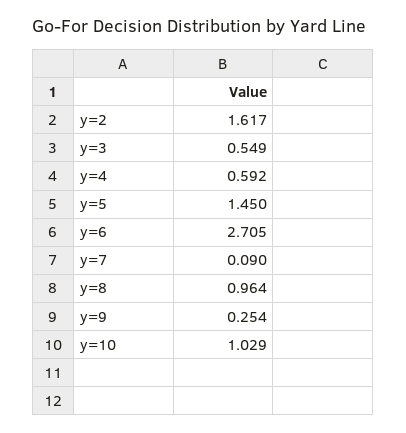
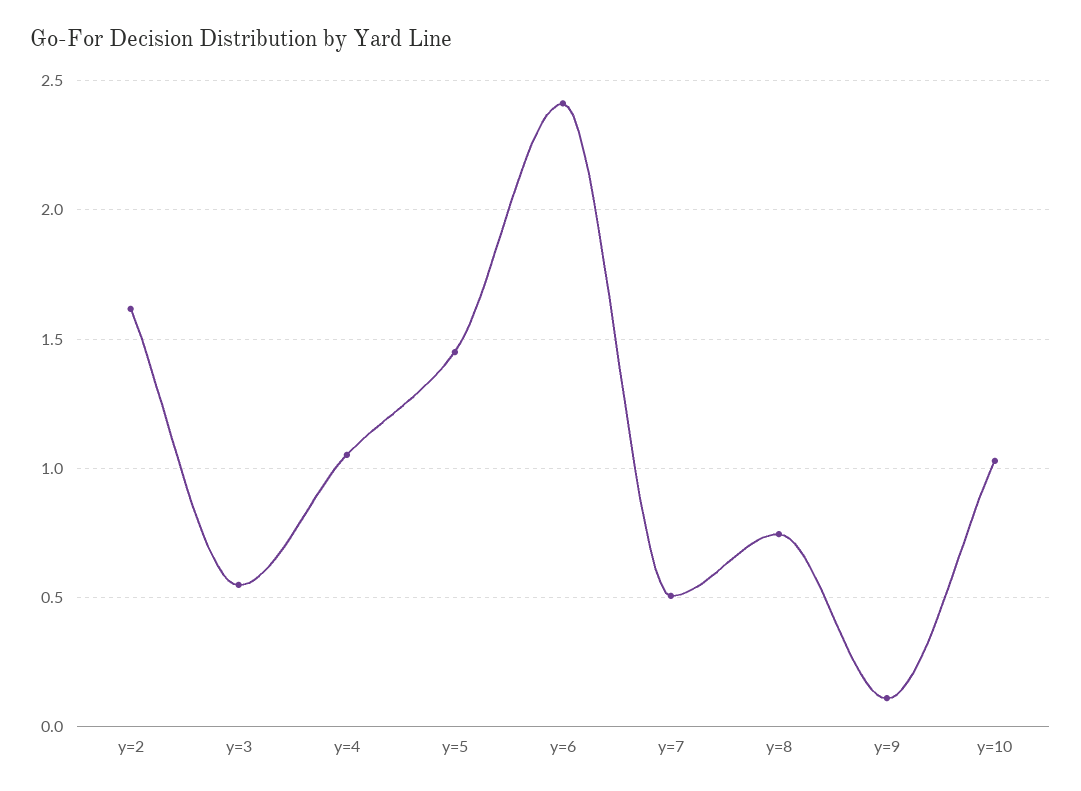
y=4: 0.592 -> 1.05
y=6: 2.705 -> 2.4
y=7: 0.09 -> 0.5
y=8: 0.964 -> 0.75
y=9: 0.254 -> 0.1

